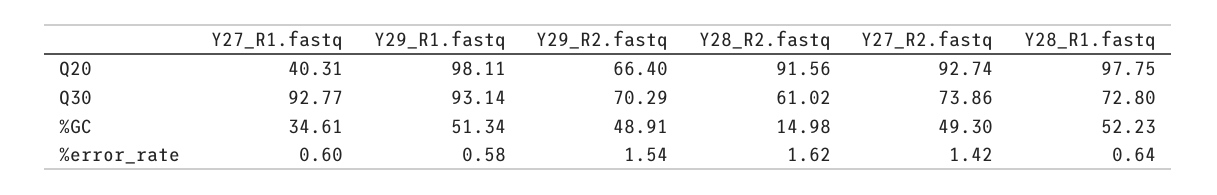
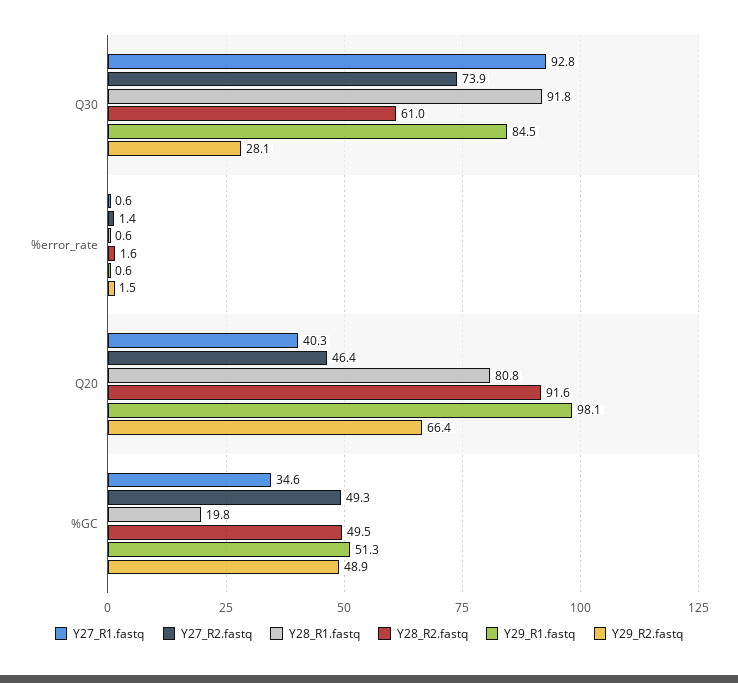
Y27_R2.fastq, Q20: 92.74 -> 46.4
Y28_R1.fastq, Q20: 97.75 -> 80.8
Y29_R1.fastq, Q30: 93.14 -> 84.5
Y29_R2.fastq, Q30: 70.29 -> 28.1
Y28_R1.fastq, Q30: 72.8 -> 91.8
Y28_R2.fastq, %GC: 14.98 -> 49.5
Y28_R1.fastq, %GC: 52.23 -> 19.8

